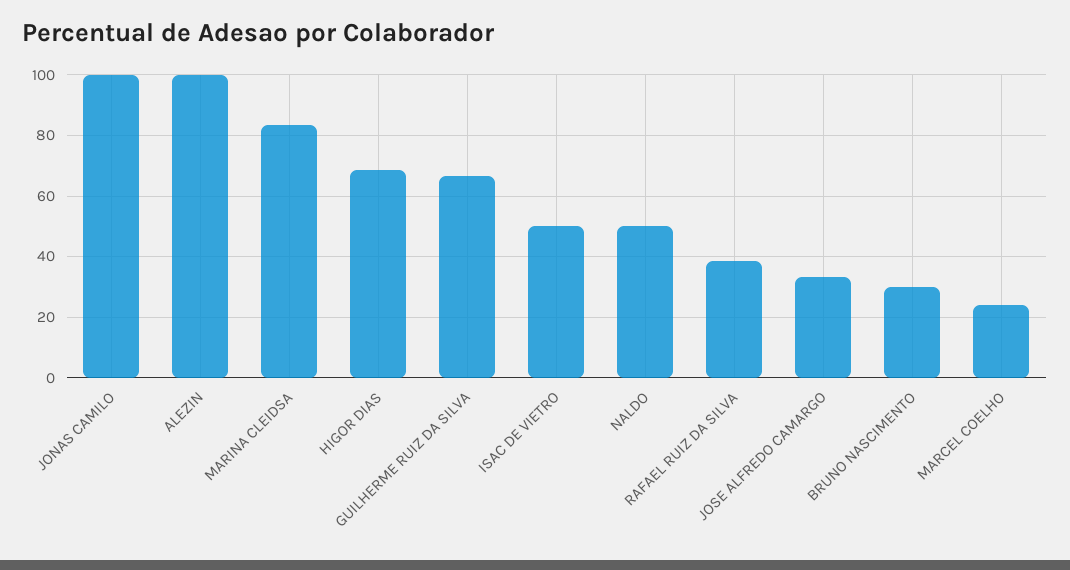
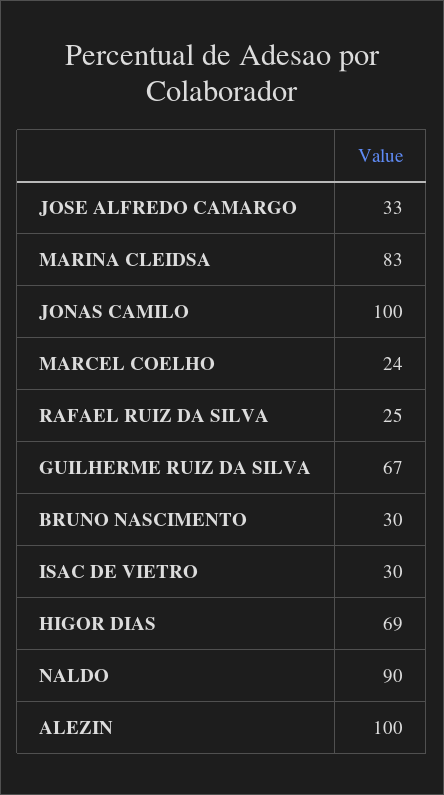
ISAC DE VIETRO: 50 -> 30
NALDO: 50 -> 90
RAFAEL RUIZ DA SILVA: 38 -> 25

